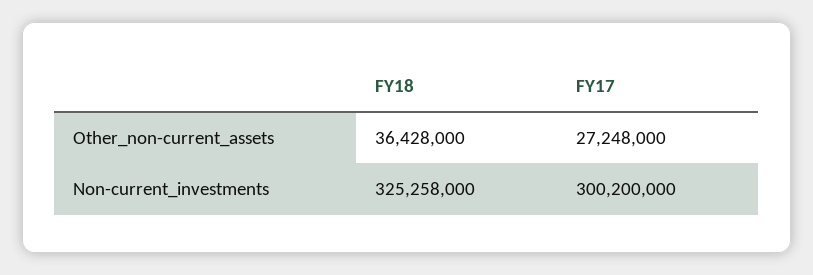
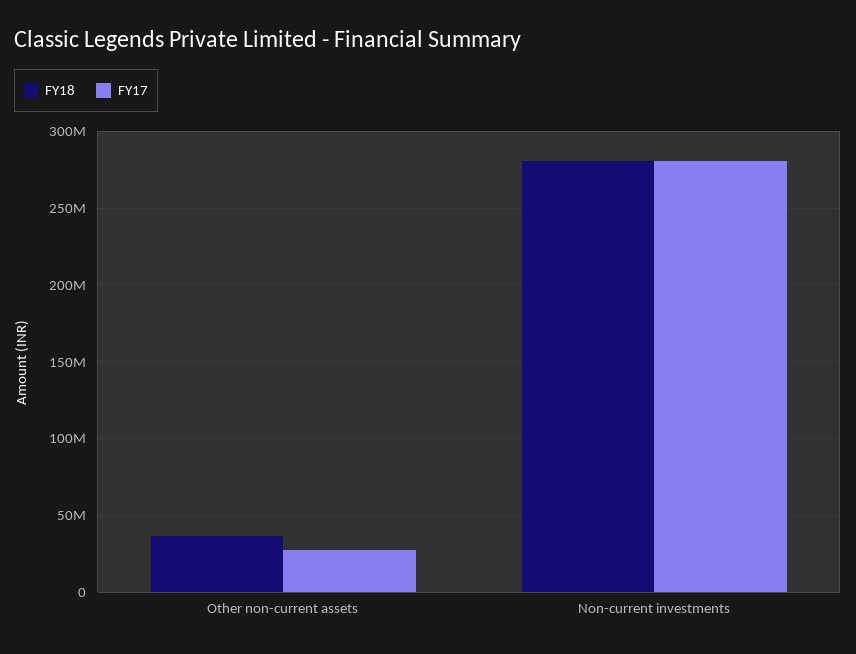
FY18, Non-current_investments: 325258000 -> 280000000
FY17, Non-current_investments: 300200000 -> 280000000

